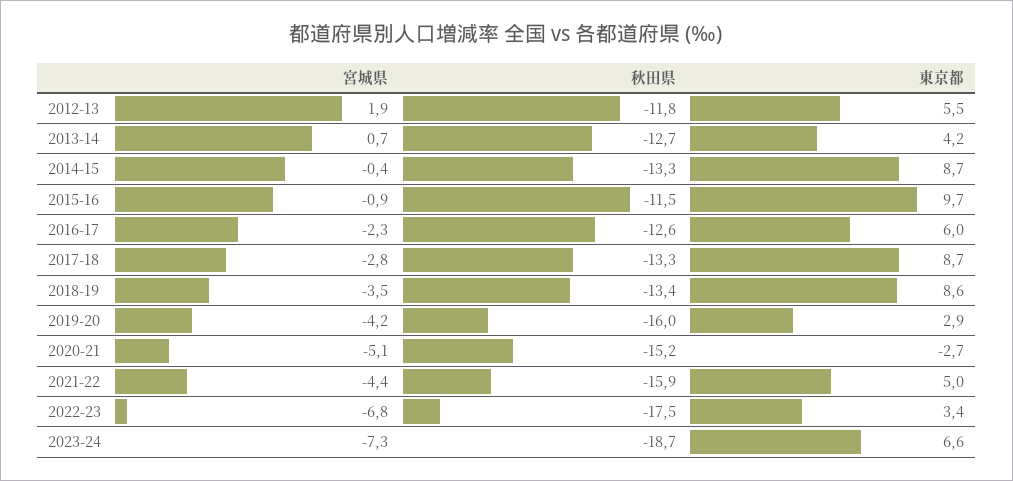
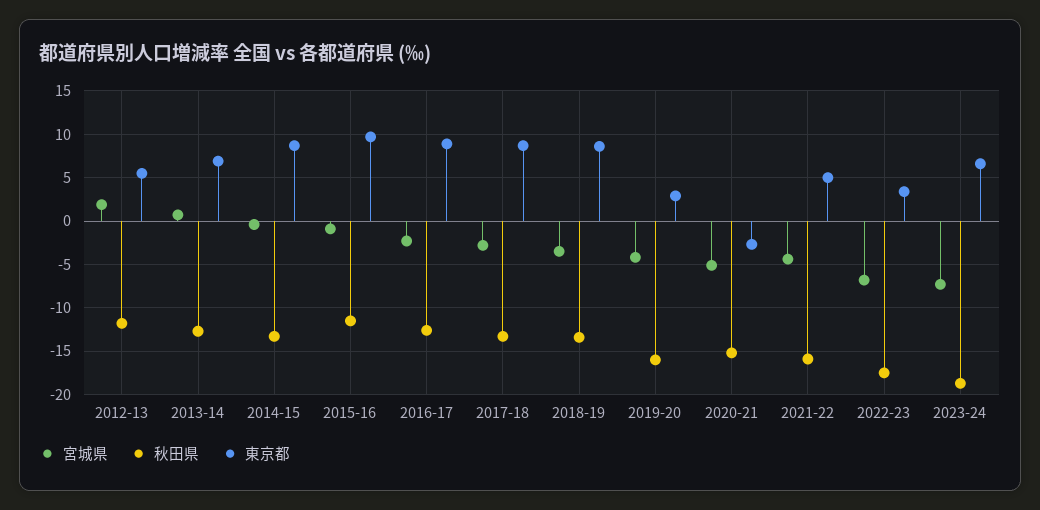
東京都, 2013-14: 4.2 -> 7
東京都, 2016-17: 6 -> 9

